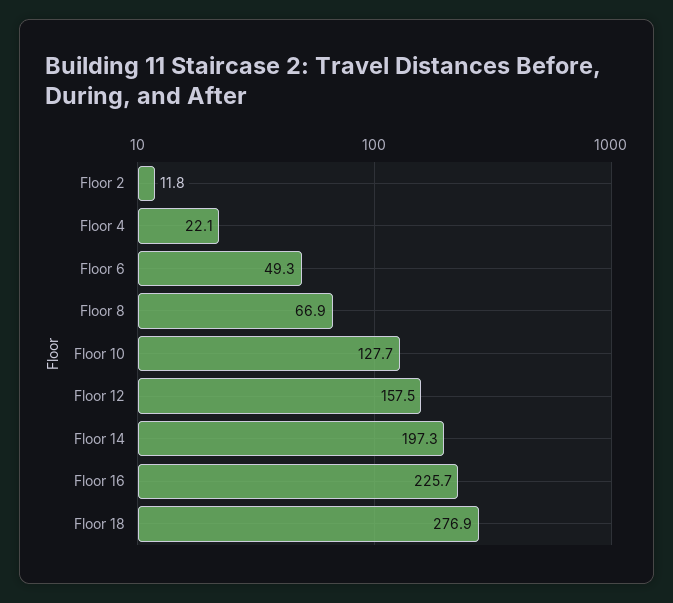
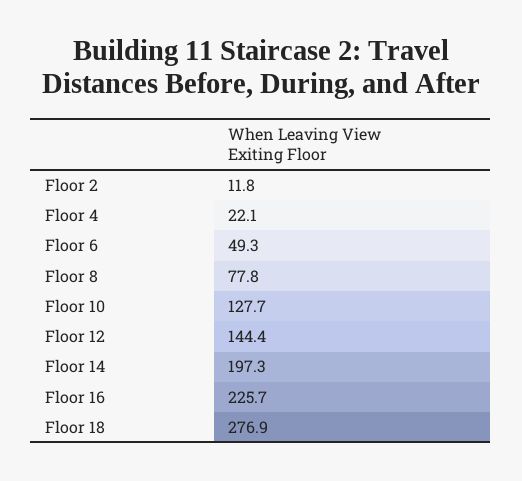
Floor 8: 66.9 -> 77.8
Floor 12: 157.5 -> 144.4

